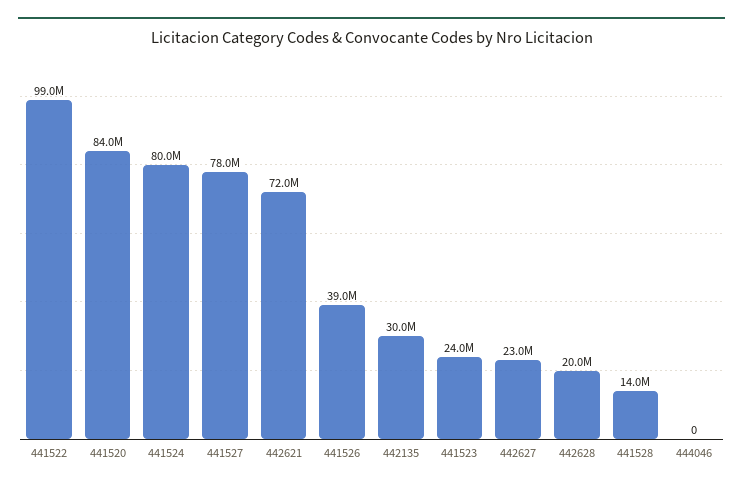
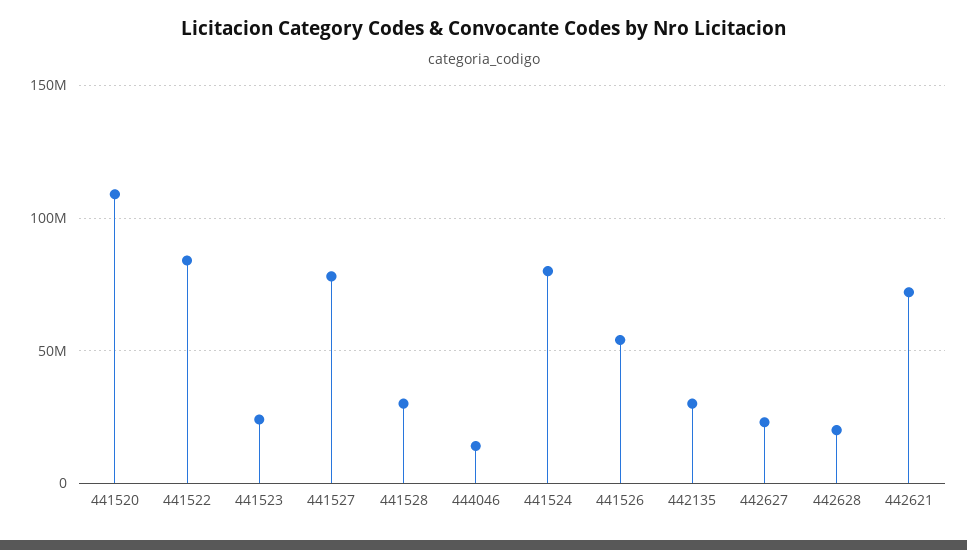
441522: 99000000 -> 85000000
441520: 84000000 -> 110000000
441526: 39000000 -> 55000000
441528: 14000000 -> 30000000
444046: 0 -> 15000000

